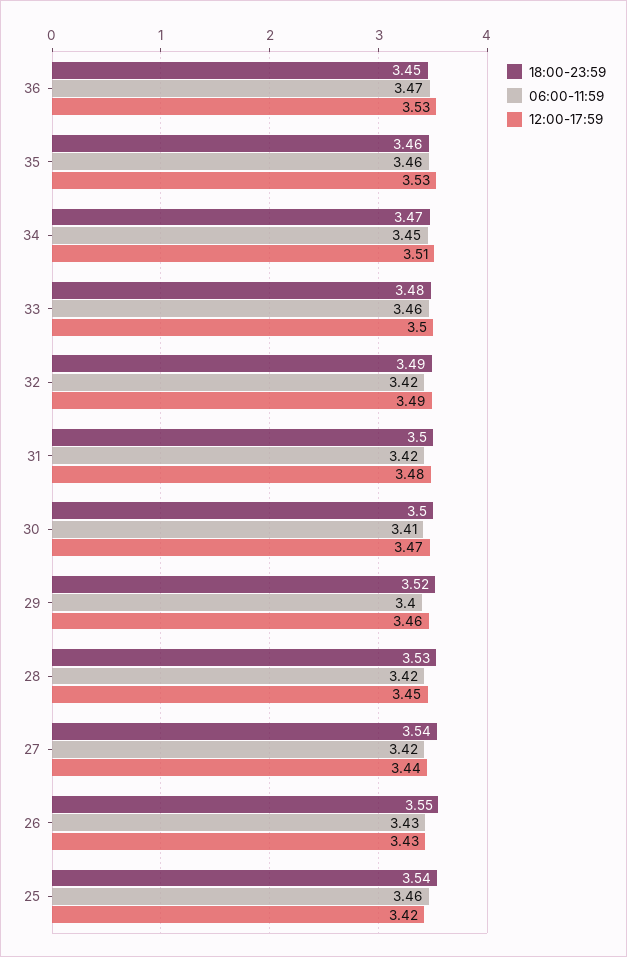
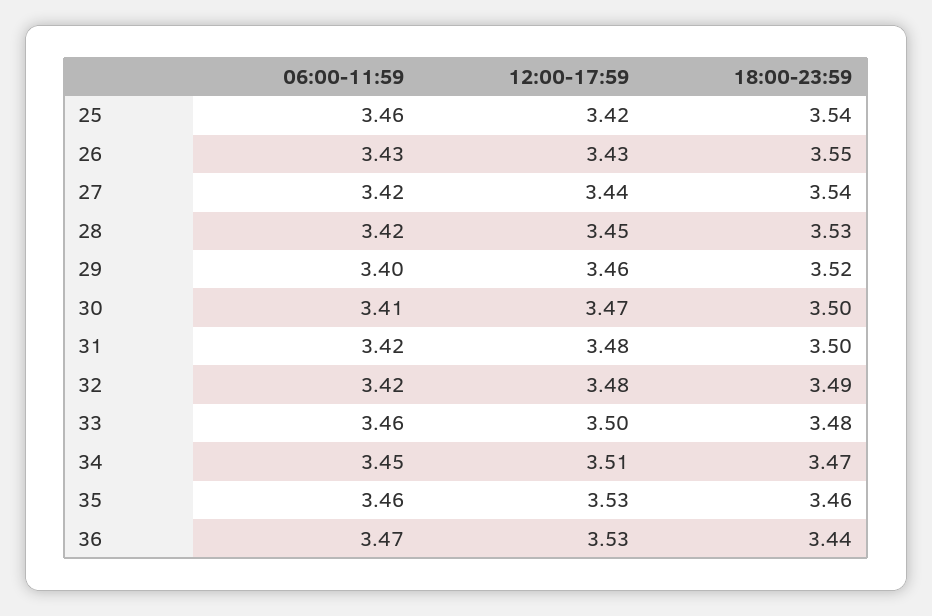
18:00-23:59, 36: 3.45 -> 3.44
12:00-17:59, 32: 3.49 -> 3.48

